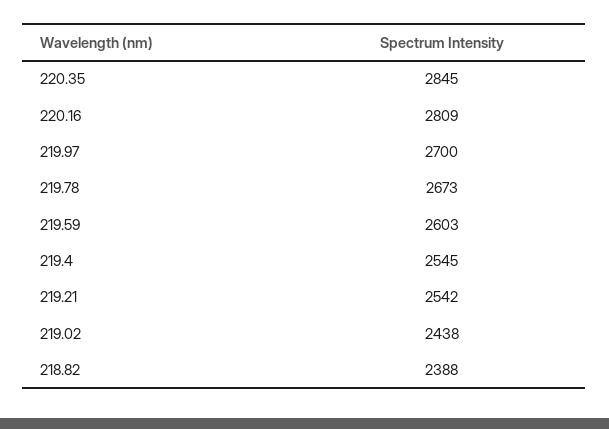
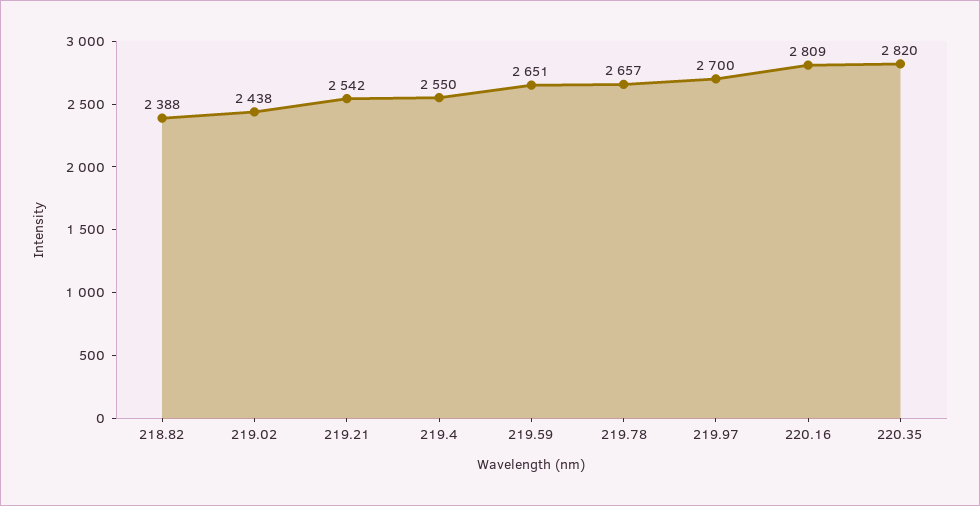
220.35: 2845 -> 2820
219.78: 2673 -> 2657
219.59: 2603 -> 2651
219.4: 2545 -> 2550

